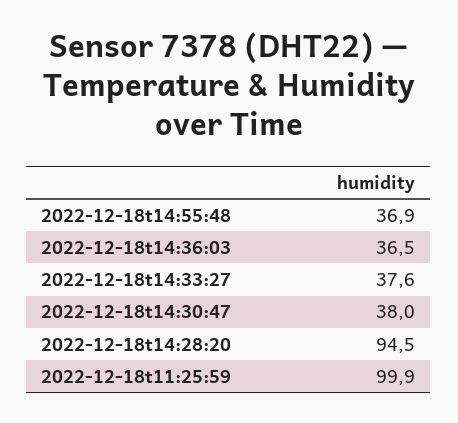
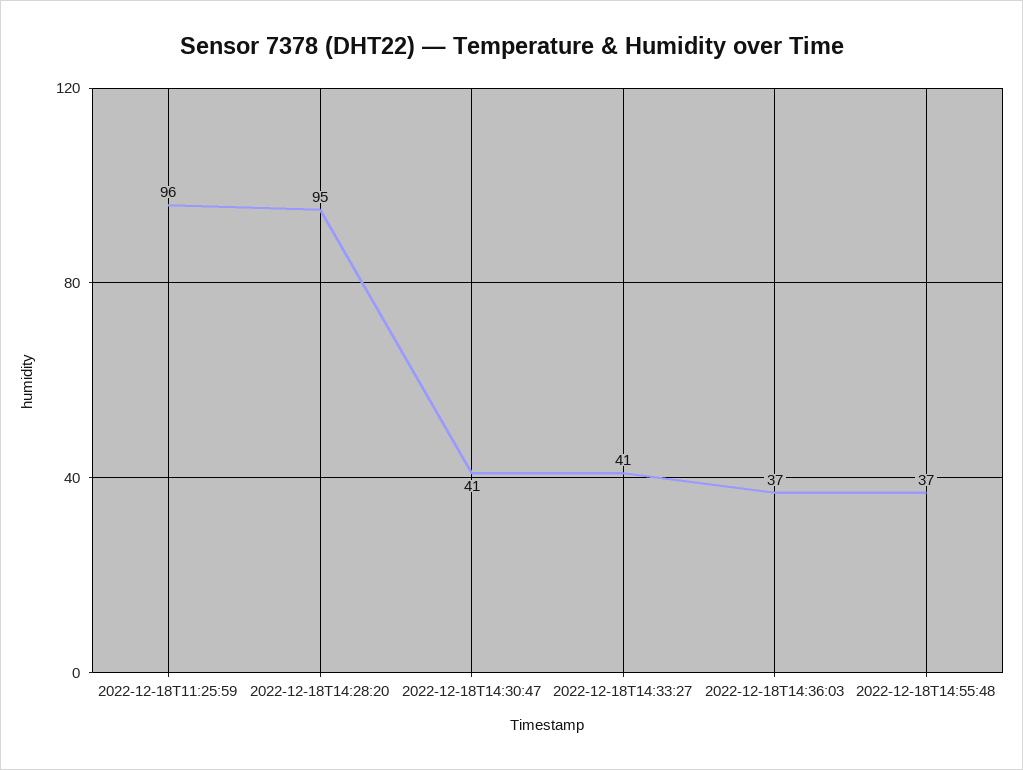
2022-12-18t14:33:27: 37.6 -> 41
2022-12-18t14:30:47: 38 -> 41
2022-12-18t11:25:59: 99.9 -> 96

